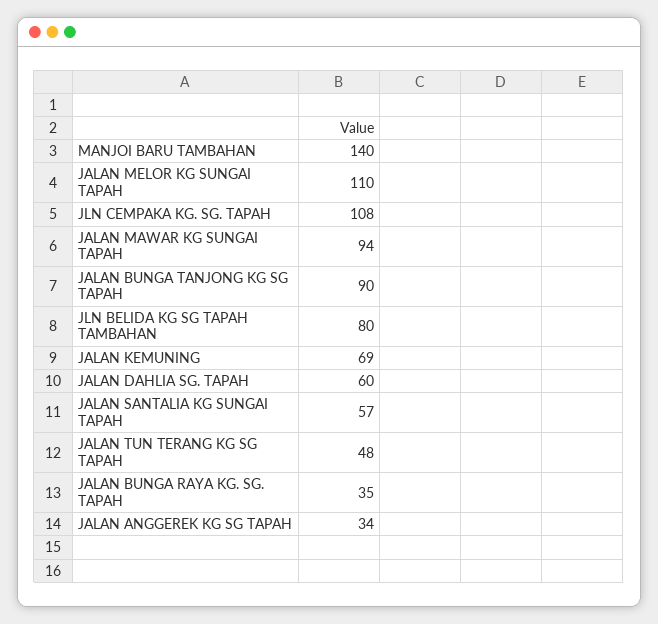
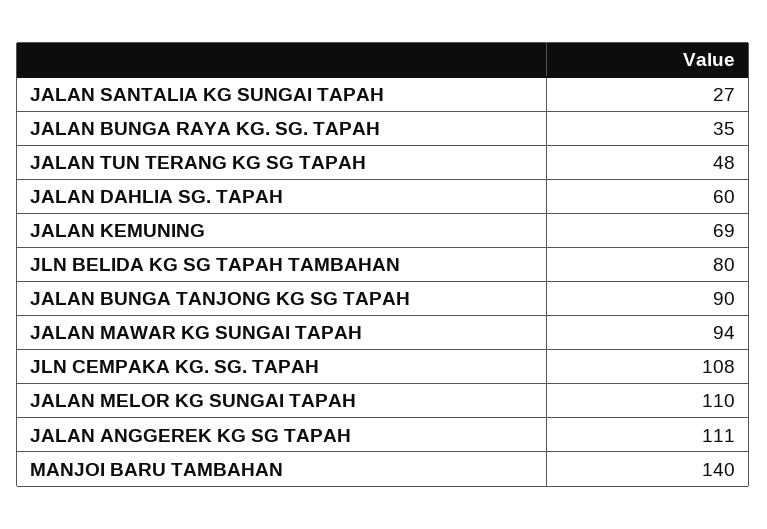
JALAN SANTALIA KG SUNGAI TAPAH: 57 -> 27
JALAN ANGGEREK KG SG TAPAH: 34 -> 111

